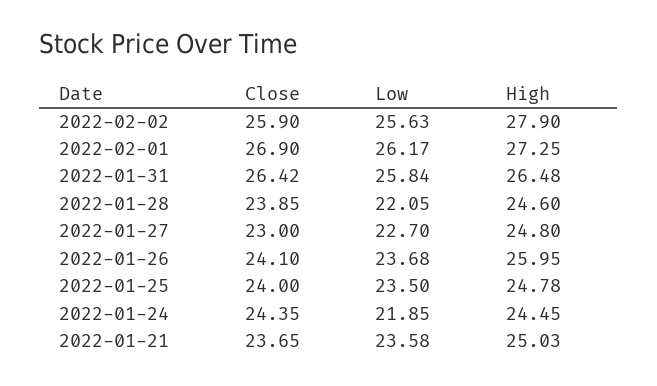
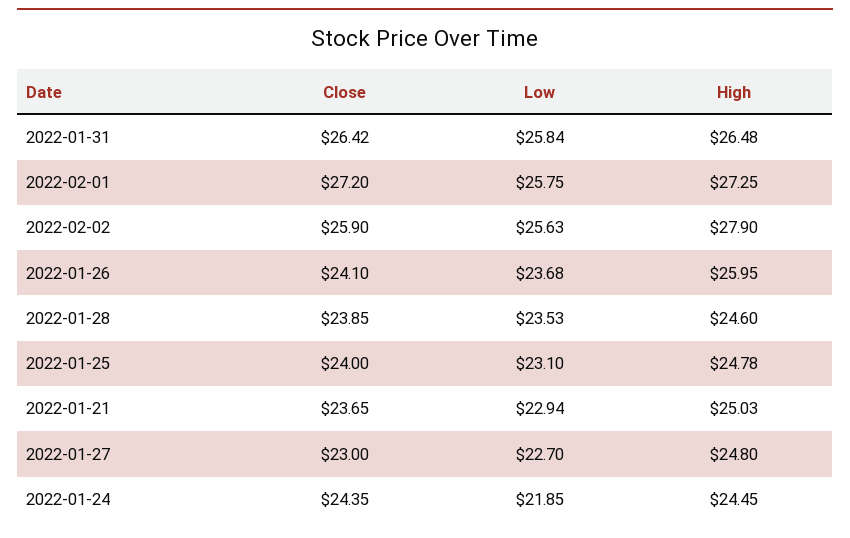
Close, 2022-02-01: 26.9 -> 27.2
Low, 2022-02-01: 26.17 -> 25.75
Low, 2022-01-28: 22.05 -> 23.53
Low, 2022-01-25: 23.5 -> 23.1
Low, 2022-01-21: 23.58 -> 22.94

